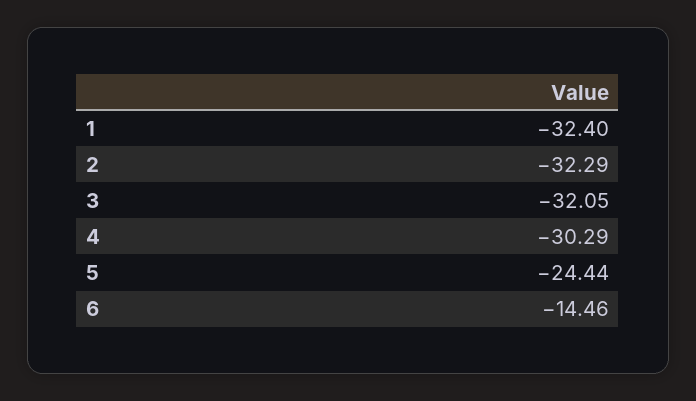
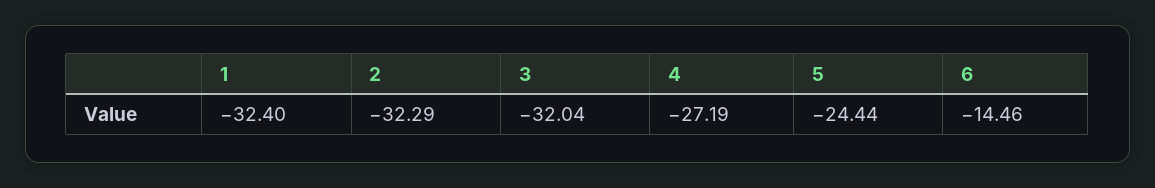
3: -32.05 -> -32.04
4: -30.29 -> -27.19

